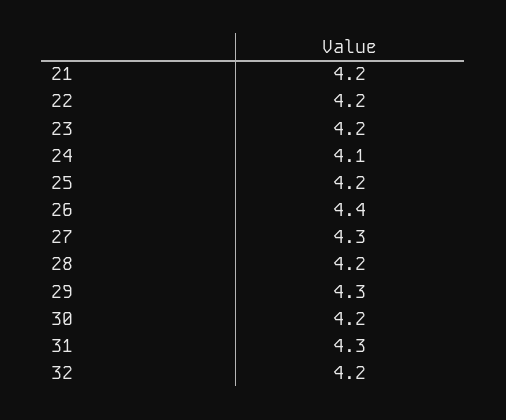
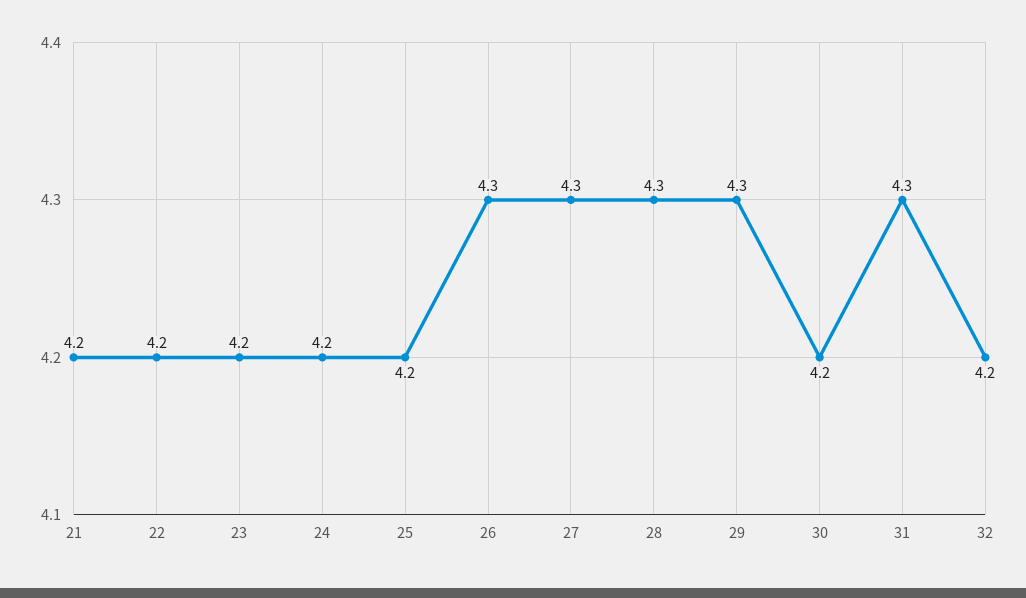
24: 4.1 -> 4.2
26: 4.4 -> 4.3
28: 4.2 -> 4.3

